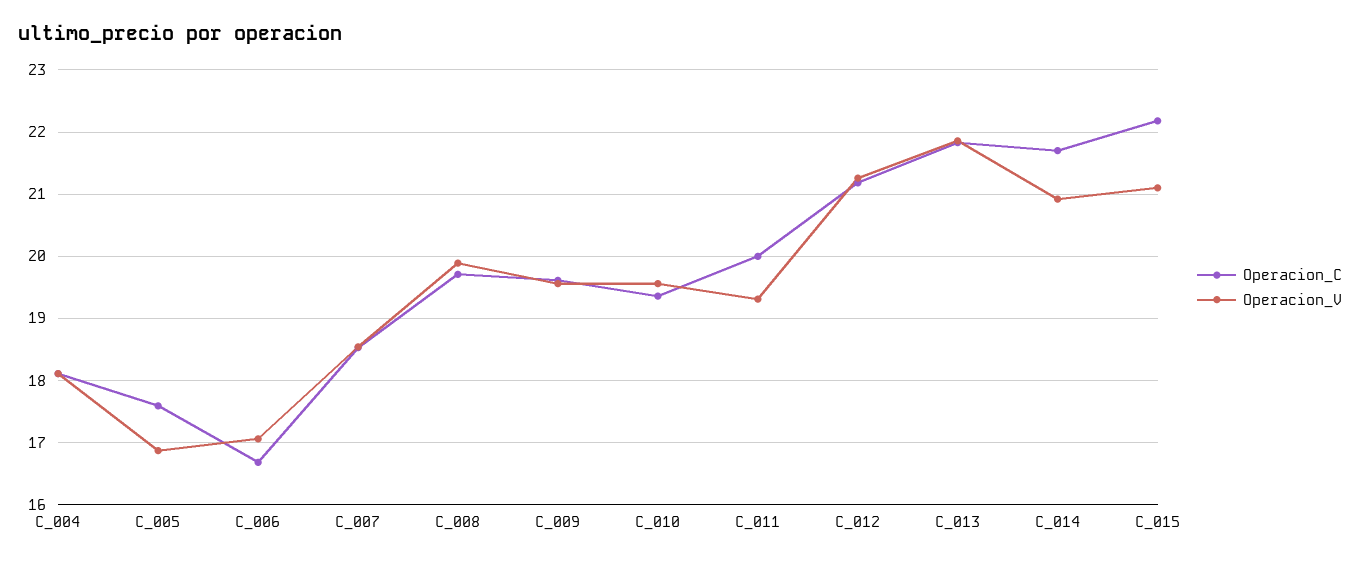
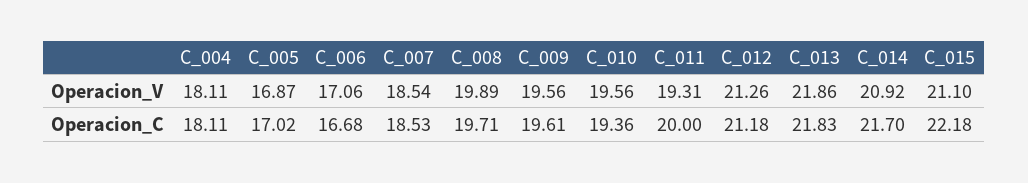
Operacion_C, C_005: 17.6 -> 17.02

